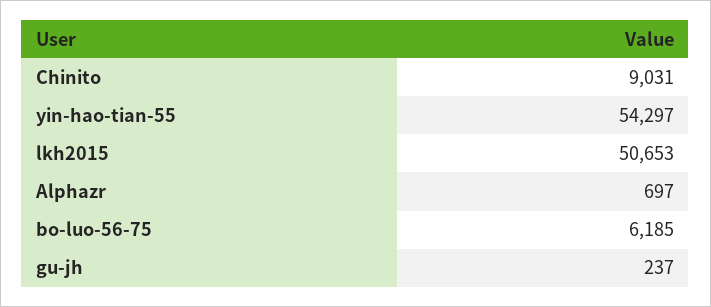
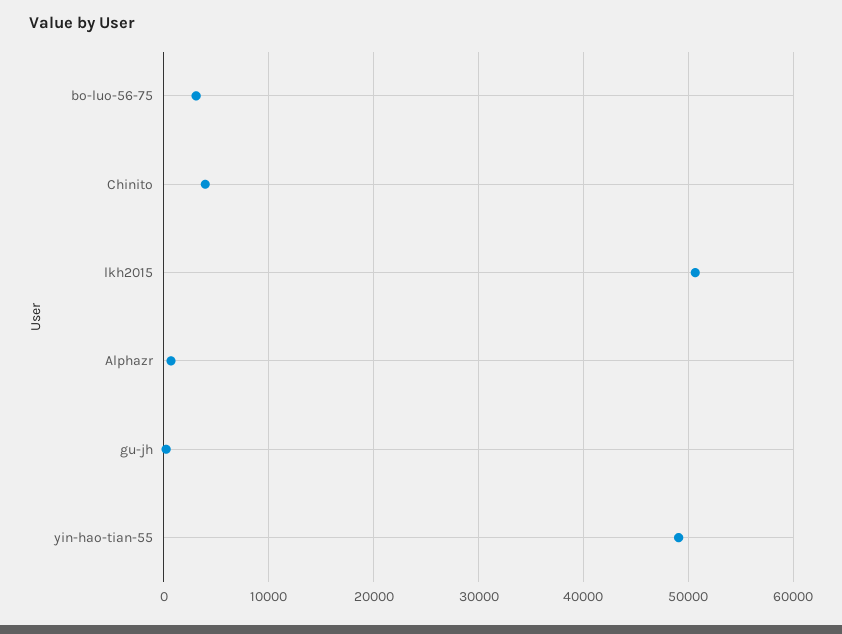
Chinito: 9031 -> 4000
yin-hao-tian-55: 54297 -> 49000
bo-luo-56-75: 6185 -> 3000

